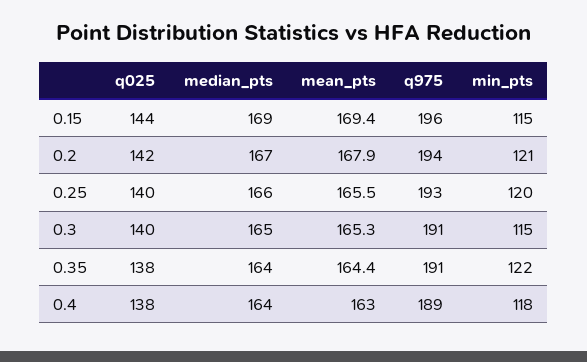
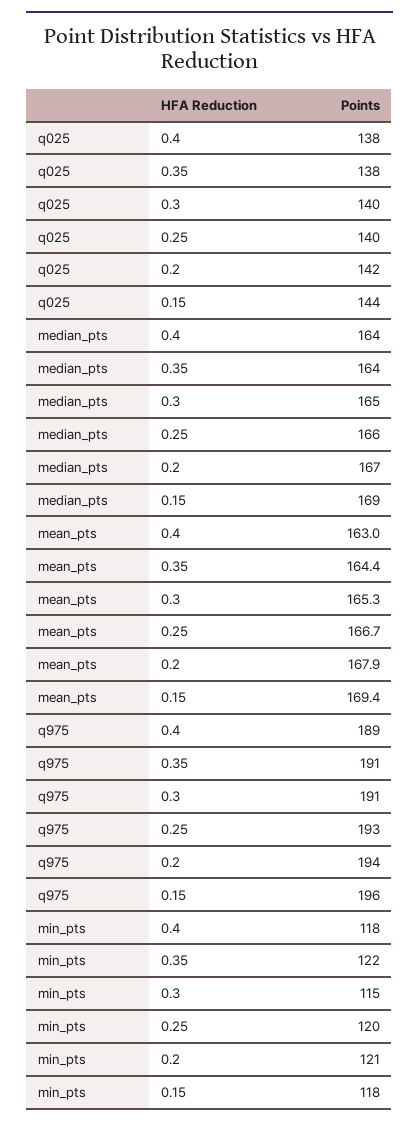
min_pts, 0.15: 115 -> 118
mean_pts, 0.25: 165.5 -> 166.7

